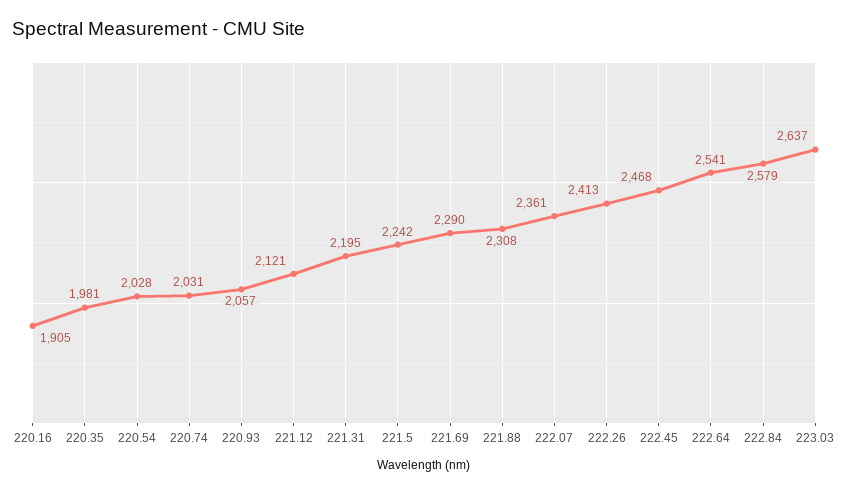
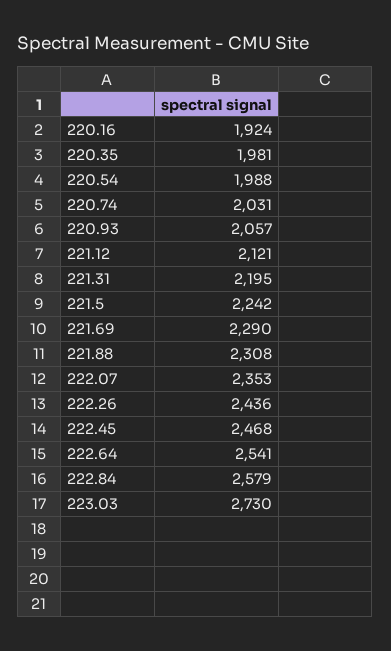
220.16: 1905 -> 1924
220.54: 2028 -> 1988
222.07: 2361 -> 2353
222.26: 2413 -> 2436
223.03: 2637 -> 2730

